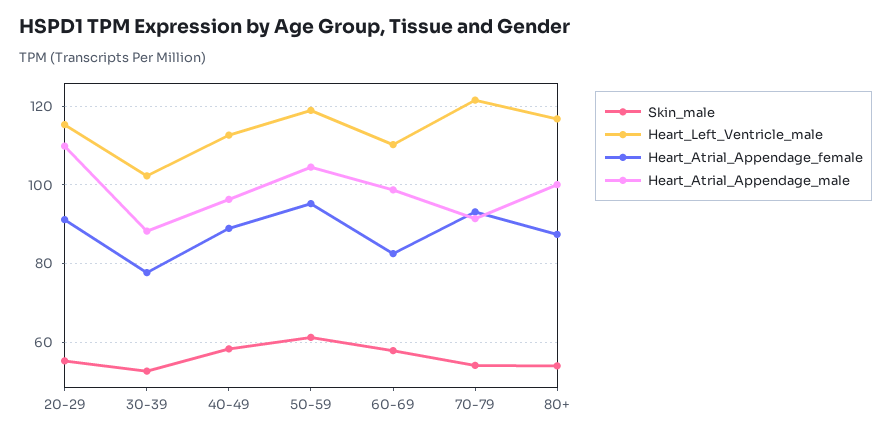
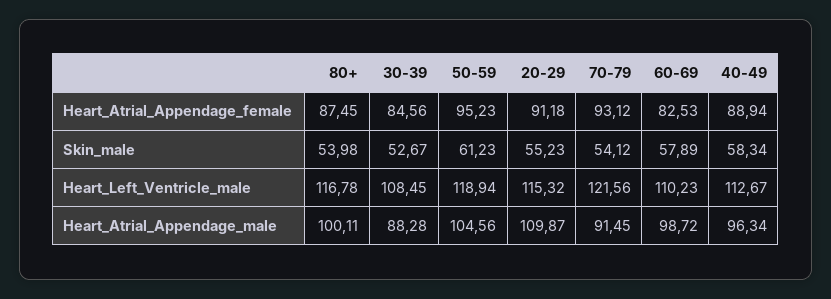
Heart_Left_Ventricle_male, 30-39: 102 -> 108.45
Heart_Atrial_Appendage_female, 30-39: 78 -> 84.56

